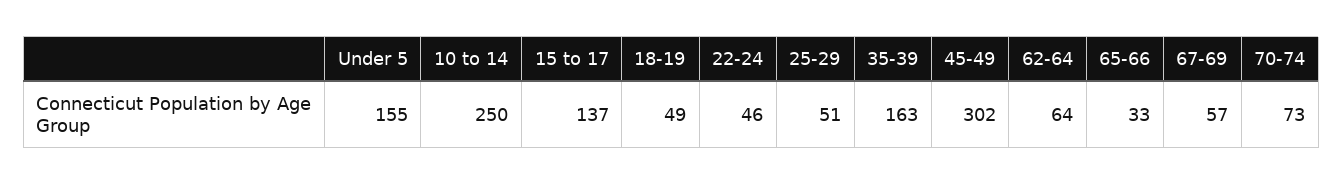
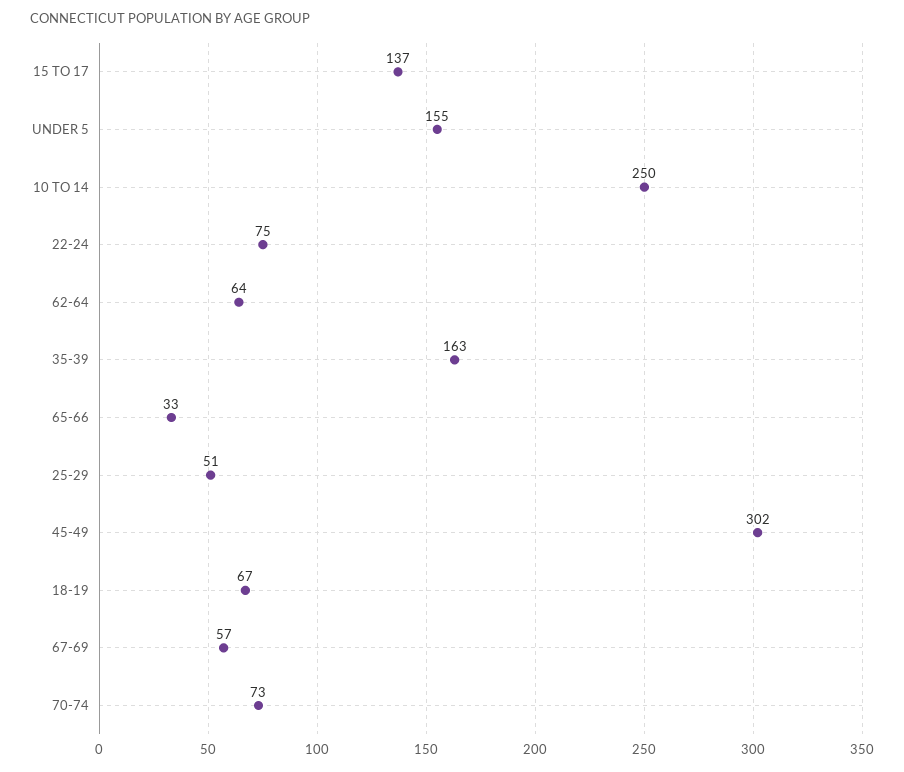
18-19: 49 -> 67
22-24: 46 -> 75

